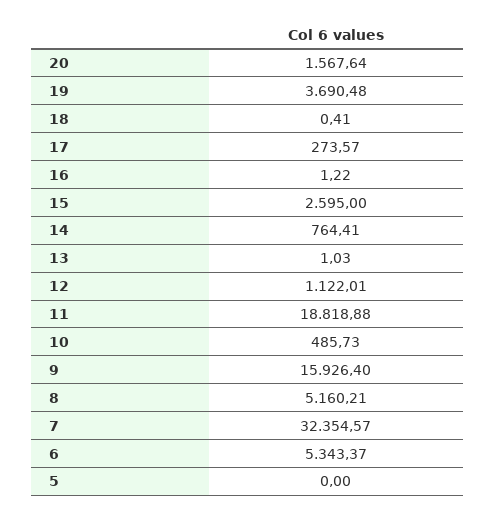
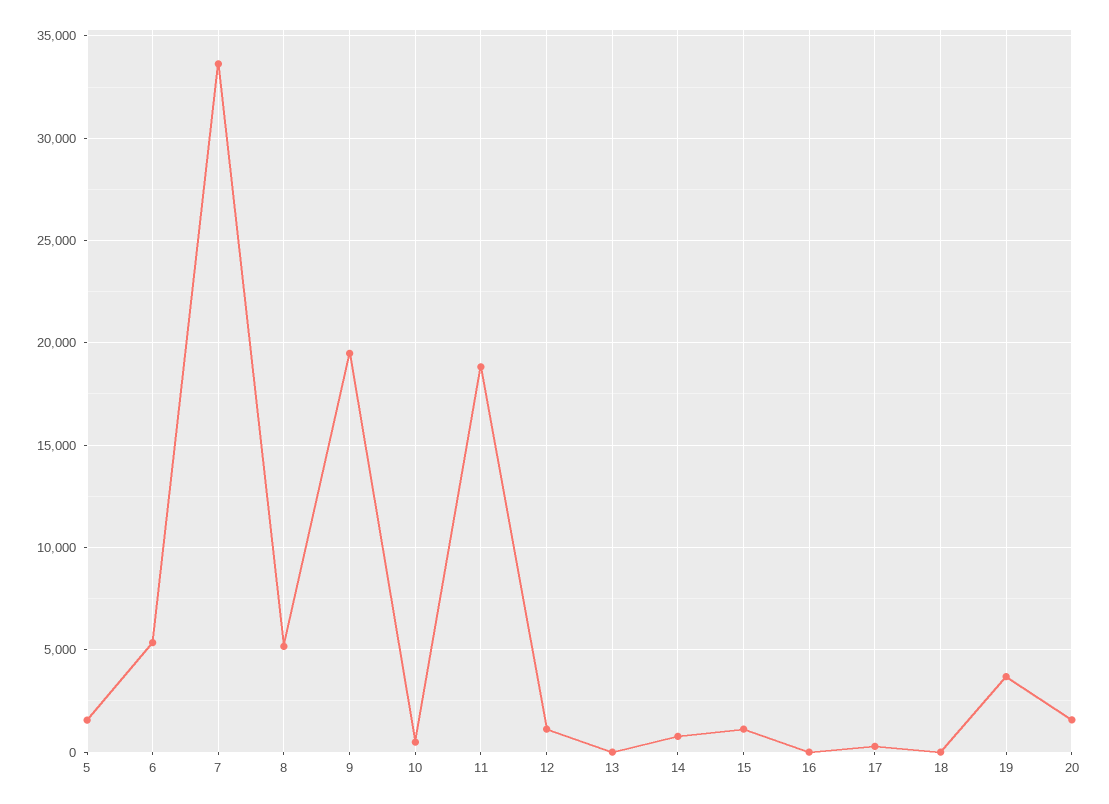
15: 2595 -> 1000
9: 15926.4 -> 19500
7: 32354.57 -> 33500
5: 0 -> 1500

